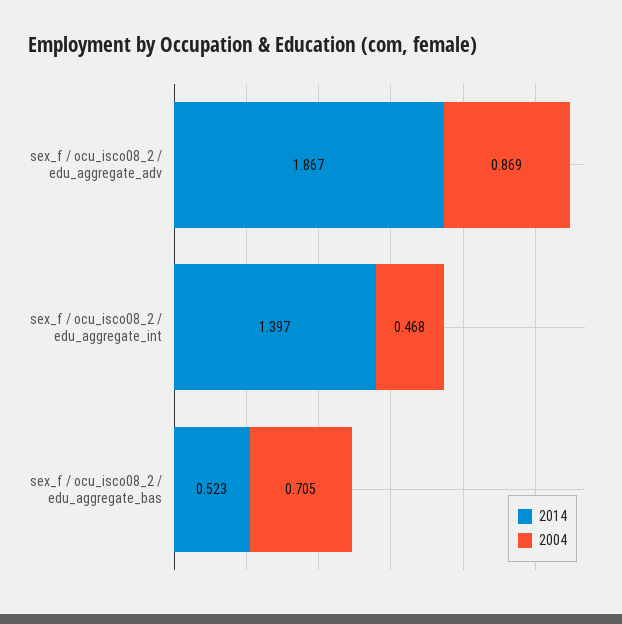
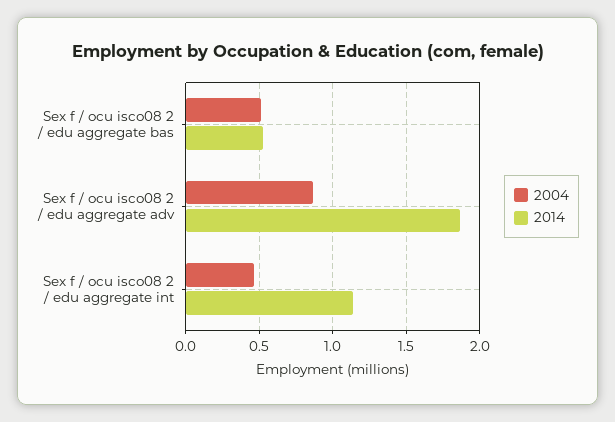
2014, sex_f / ocu_isco08_2 / edu_aggregate_int: 1.397 -> 1.15
2004, sex_f / ocu_isco08_2 / edu_aggregate_bas: 0.705 -> 0.5

